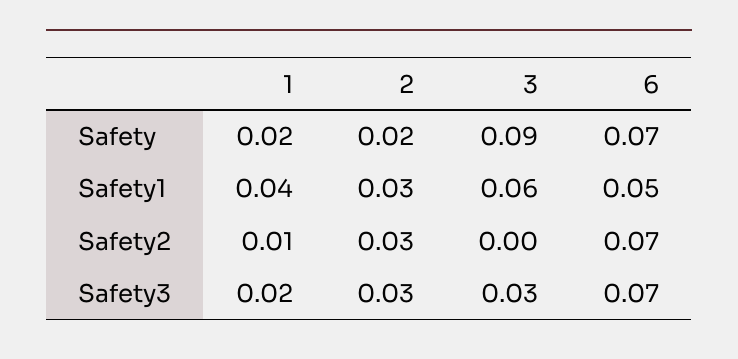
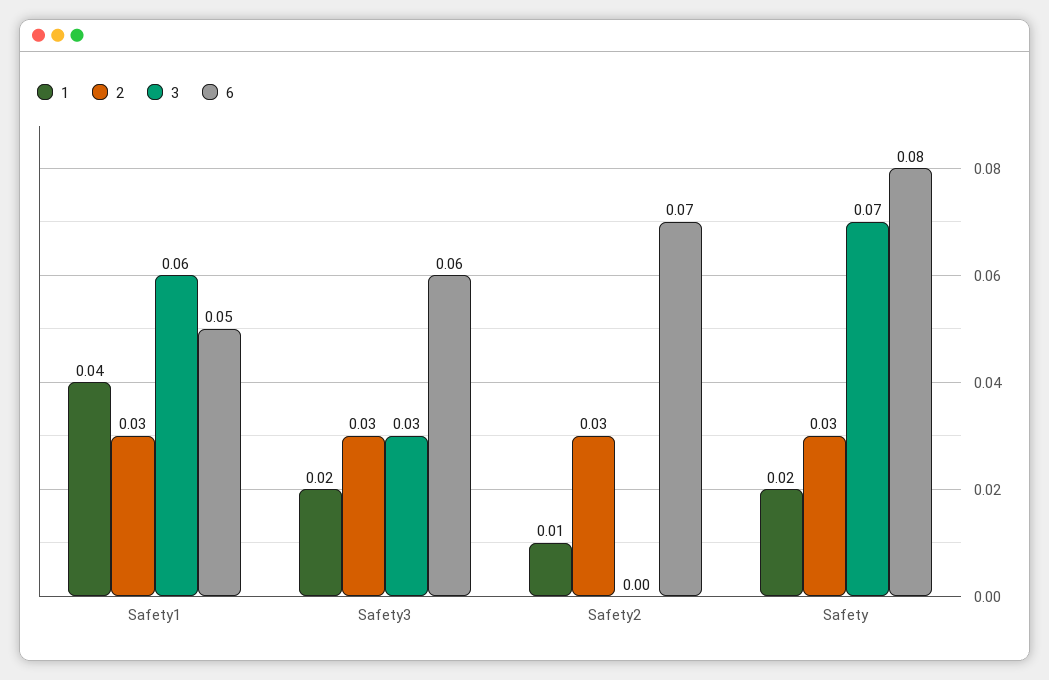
2, Safety: 0.02 -> 0.03
3, Safety: 0.09 -> 0.07
6, Safety: 0.07 -> 0.08
6, Safety3: 0.07 -> 0.06

